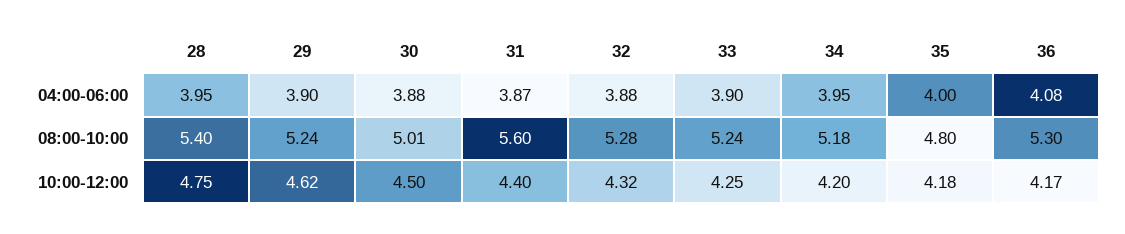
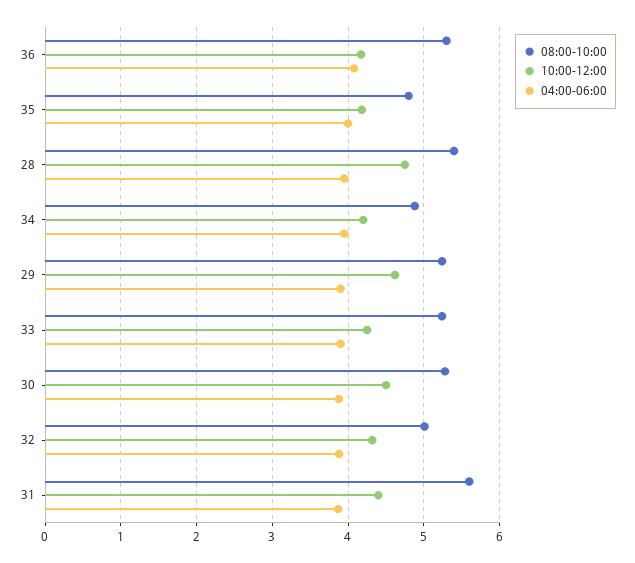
08:00-10:00, 30: 5.01 -> 5.3
08:00-10:00, 32: 5.28 -> 5
08:00-10:00, 34: 5.18 -> 4.9

